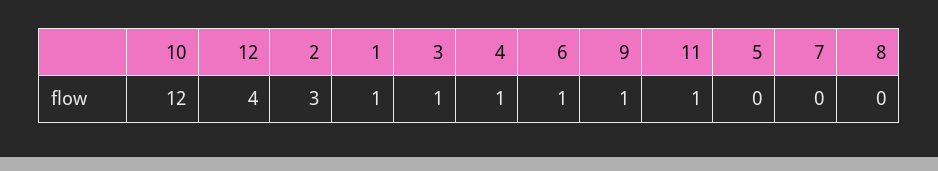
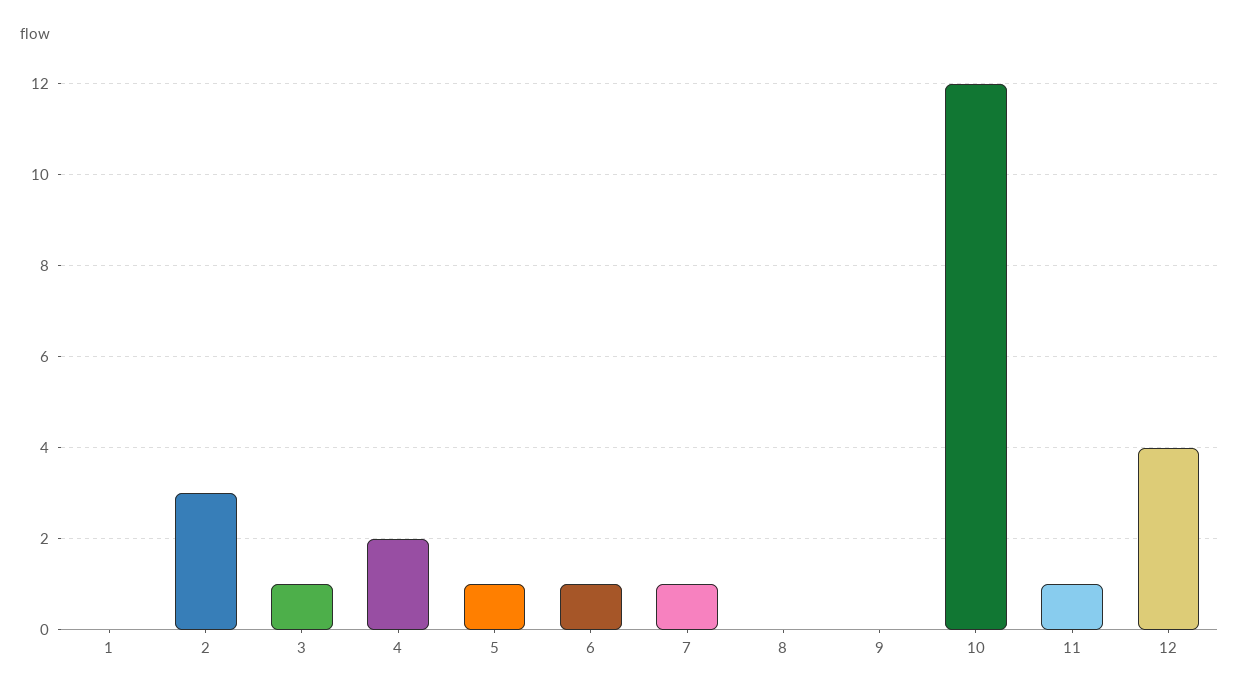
1: 1 -> 0
4: 1 -> 2
9: 1 -> 0
5: 0 -> 1
7: 0 -> 1

